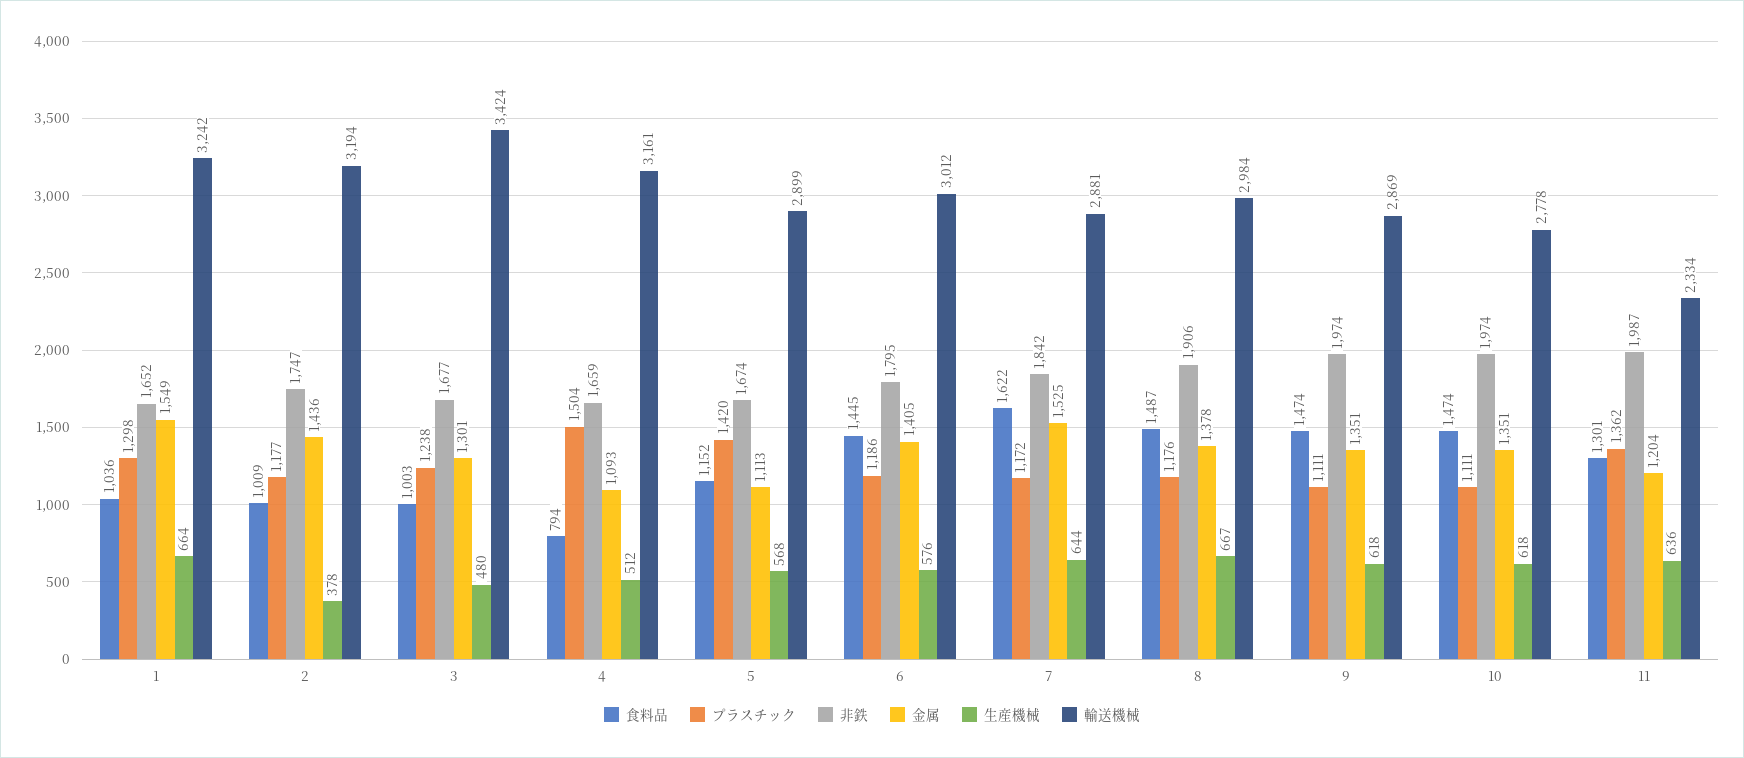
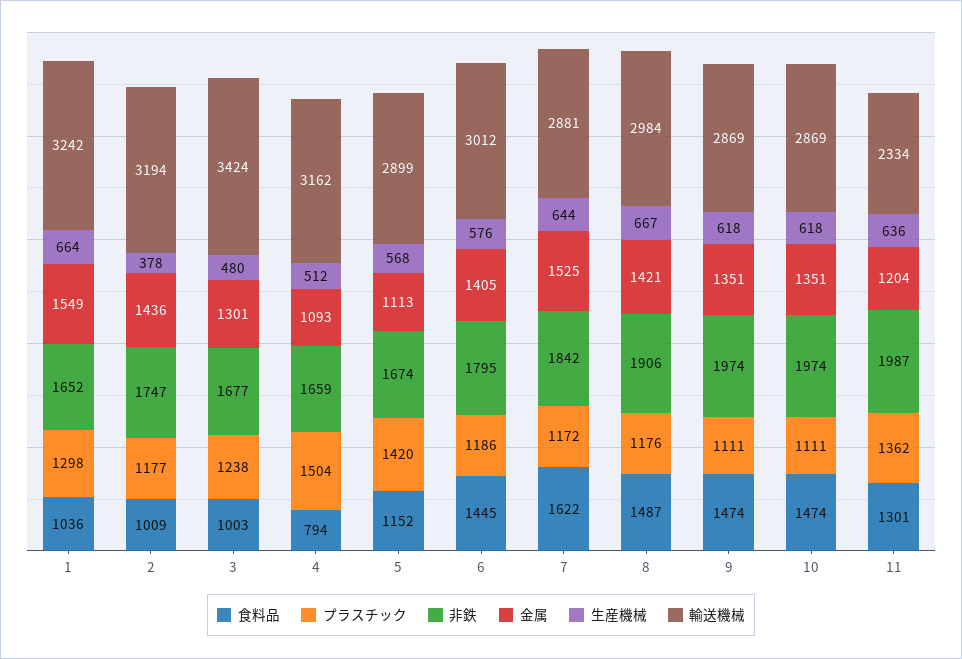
輸送機械, 4: 3161 -> 3162
金属, 8: 1378 -> 1421
輸送機械, 10: 2778 -> 2869

